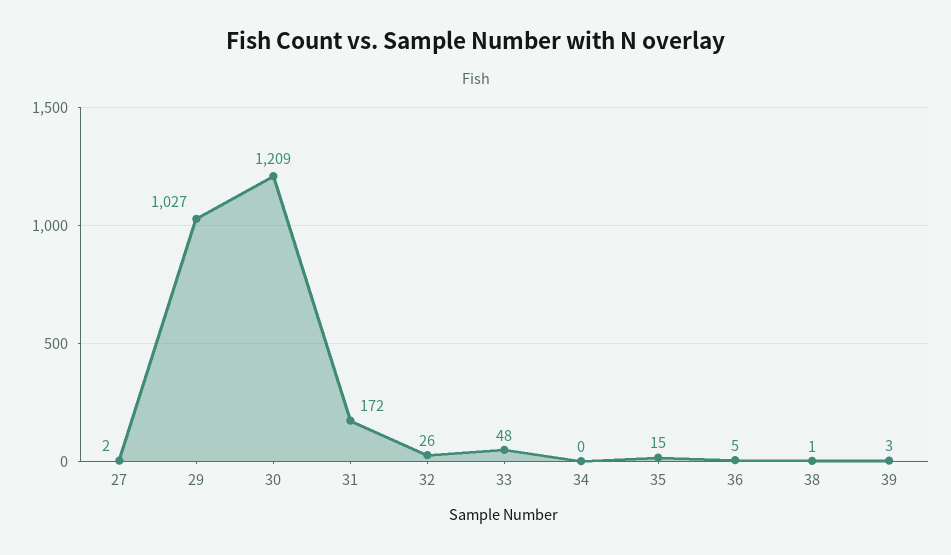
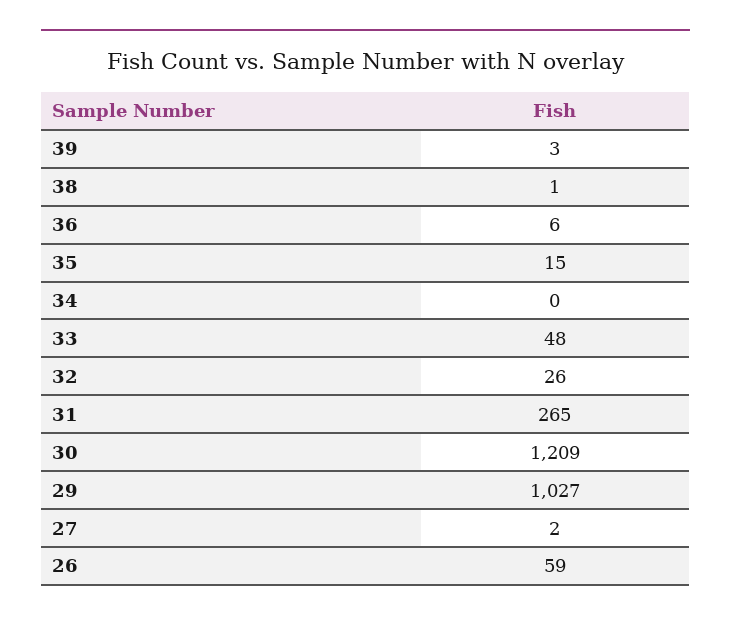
31: 172 -> 265
36: 5 -> 6
26: none -> 59

